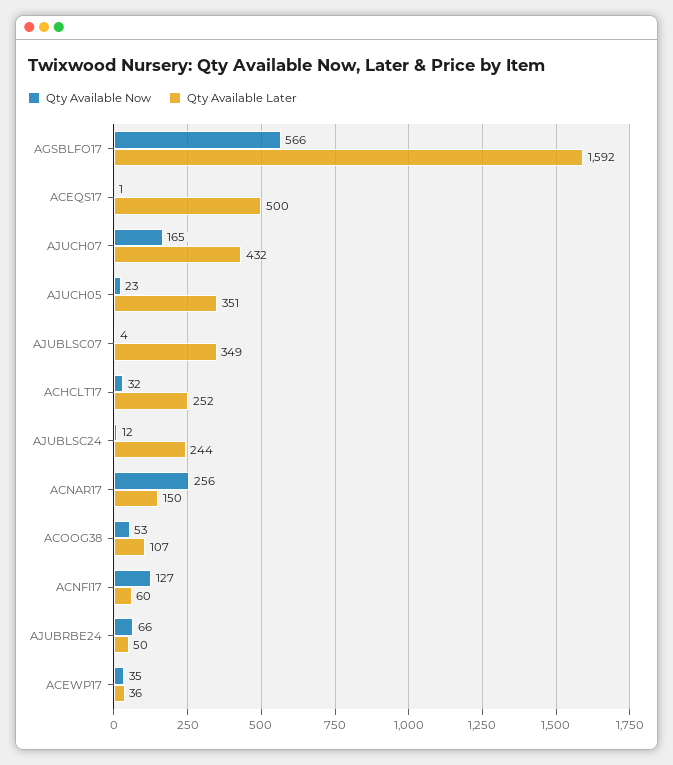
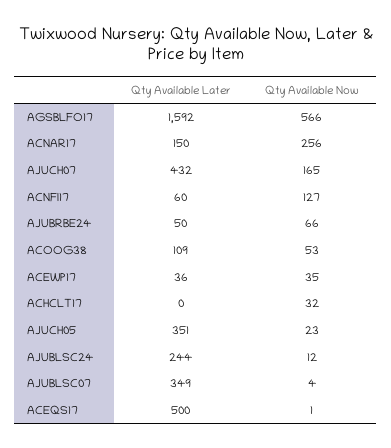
Qty Available Later, ACHCLT17: 252 -> 0
Qty Available Later, ACOOG38: 107 -> 109

